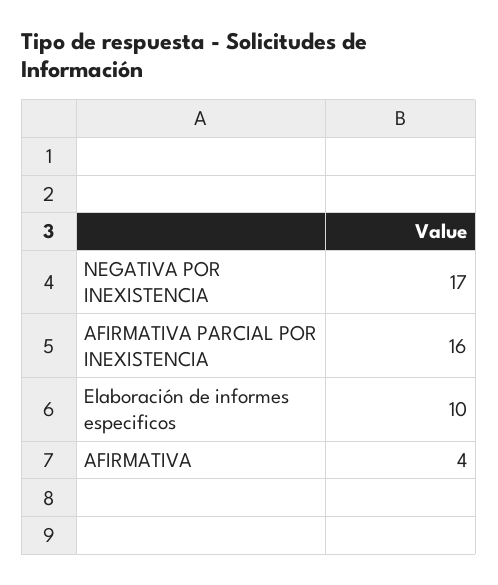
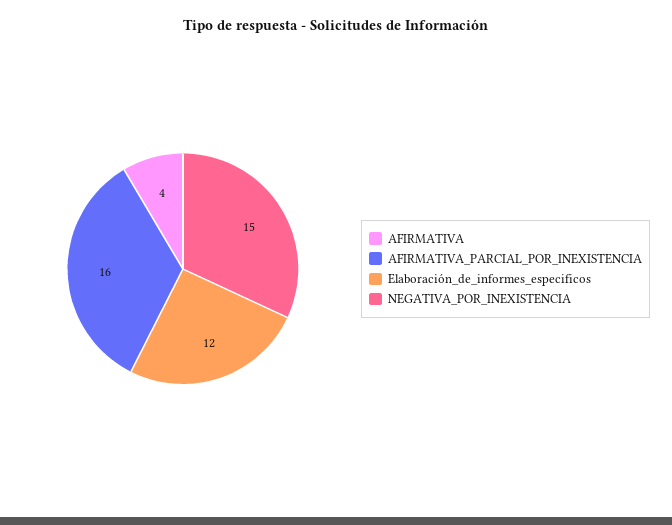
NEGATIVA POR INEXISTENCIA: 17 -> 15
Elaboración de informes especificos: 10 -> 12

